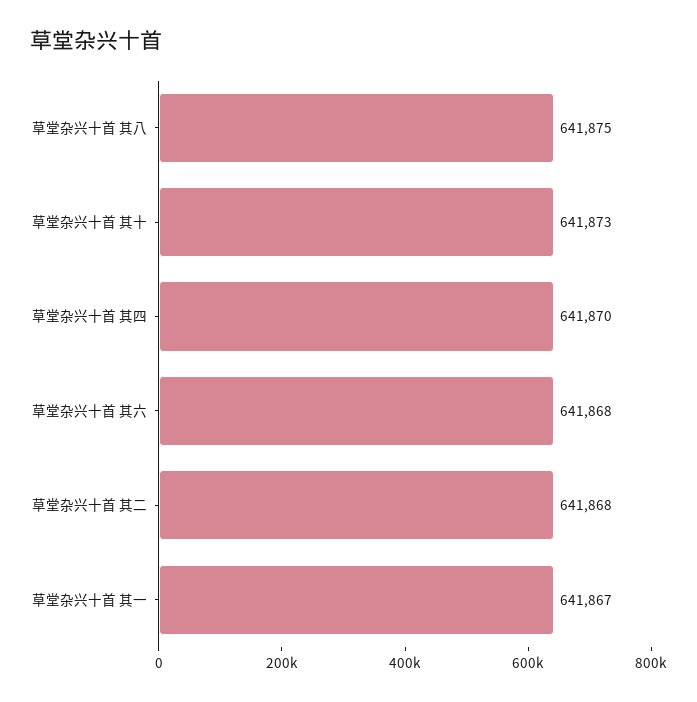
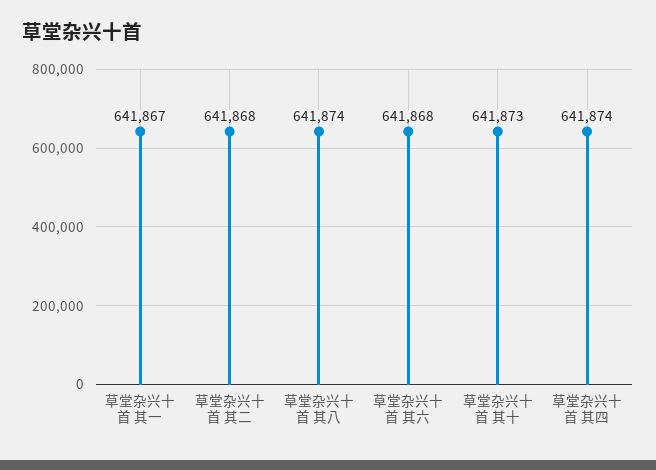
草堂杂兴十首 其八: 641875 -> 641874
草堂杂兴十首 其四: 641870 -> 641874

